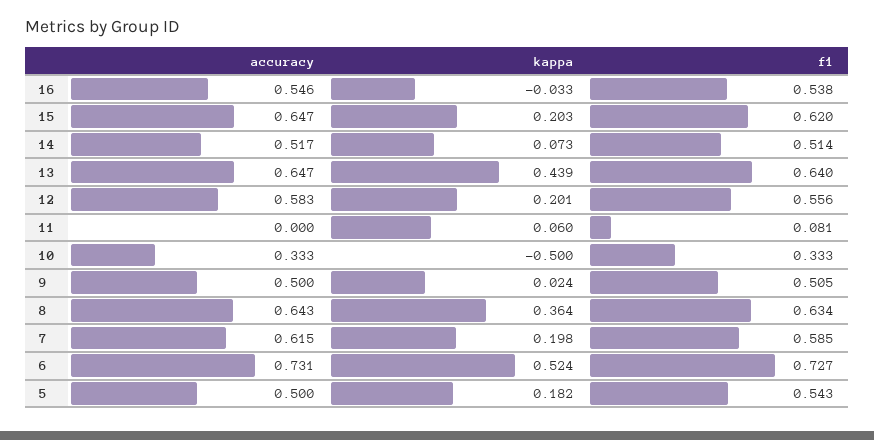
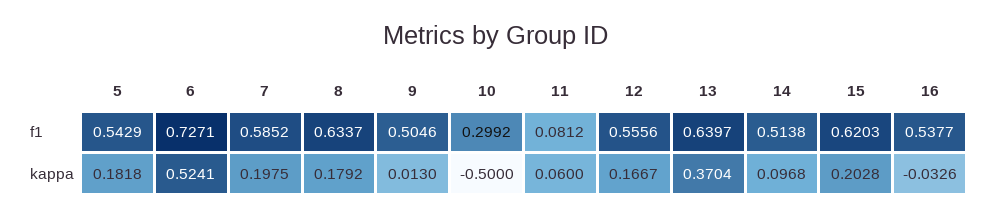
accuracy, 16: 0.546 -> none
accuracy, 15: 0.647 -> none
accuracy, 14: 0.517 -> none
kappa, 14: 0.073 -> 0.0968
accuracy, 13: 0.647 -> none
kappa, 13: 0.439 -> 0.3704
accuracy, 12: 0.583 -> none
kappa, 12: 0.201 -> 0.1667
accuracy, 11: 0 -> none
accuracy, 10: 0.333 -> none
f1, 10: 0.333 -> 0.2992
accuracy, 9: 0.5 -> none
kappa, 9: 0.024 -> 0.013
accuracy, 8: 0.643 -> none
kappa, 8: 0.364 -> 0.1792
accuracy, 7: 0.615 -> none
accuracy, 6: 0.731 -> none
accuracy, 5: 0.5 -> none

